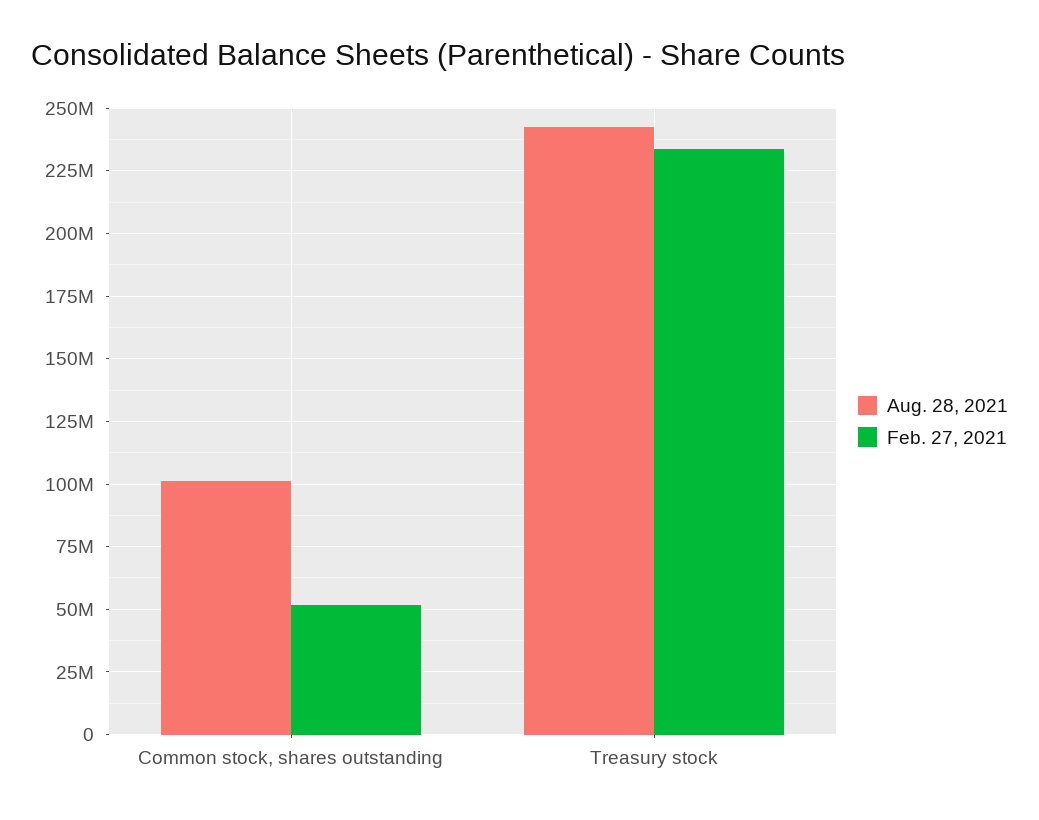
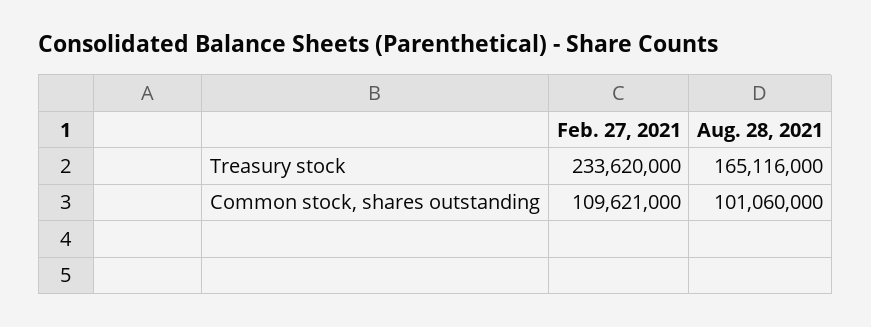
Feb. 27, 2021, Common stock, shares outstanding: 52500000 -> 109621000
Aug. 28, 2021, Treasury stock: 242500000 -> 165116000

